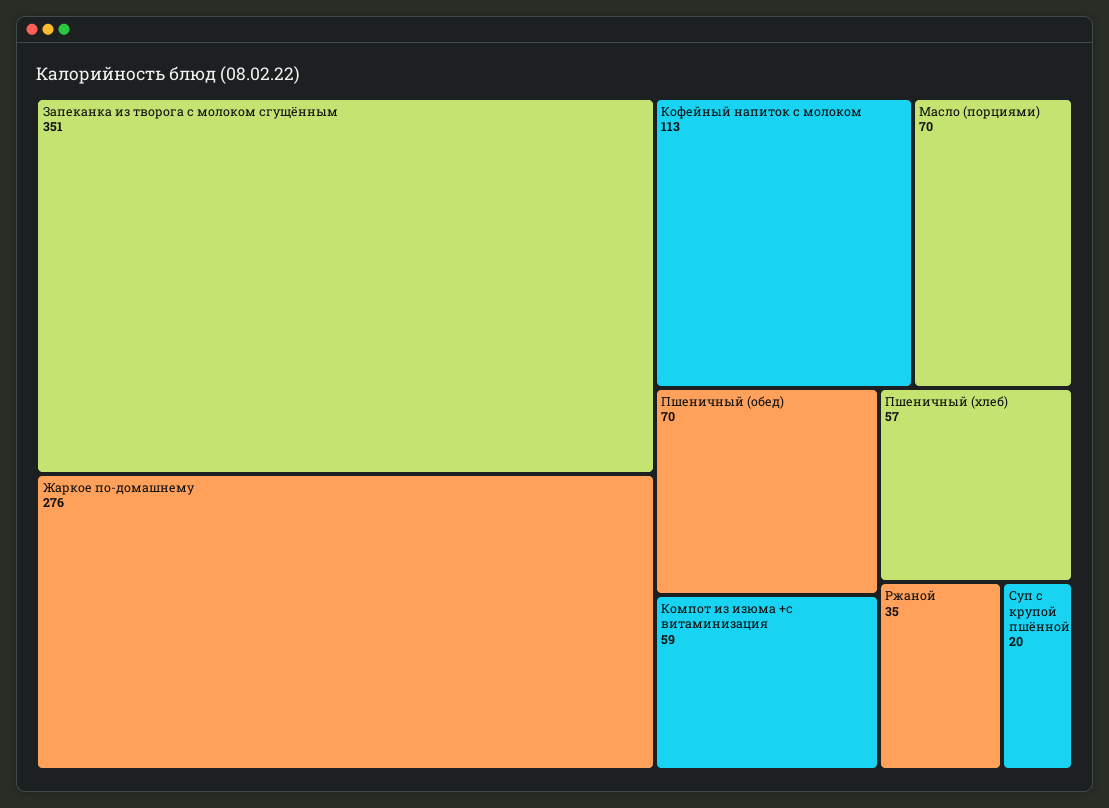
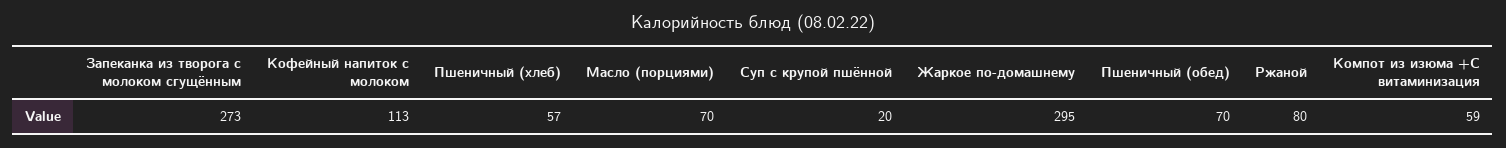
Запеканка из творога с молоком сгущённым: 351 -> 273
Жаркое по-домашнему: 276 -> 295
Ржаной: 35 -> 80

